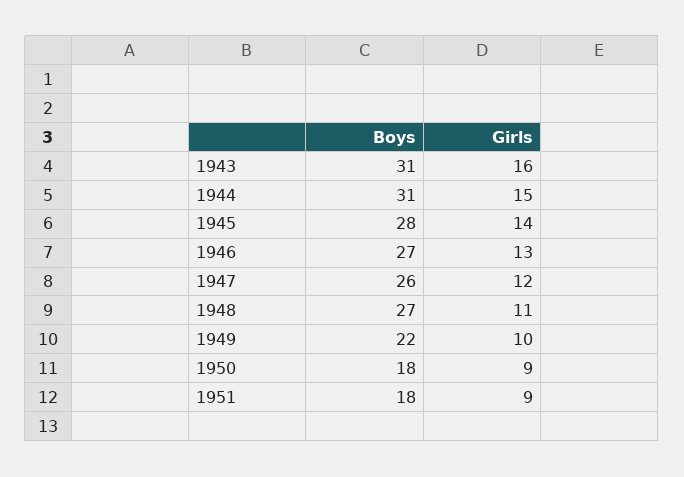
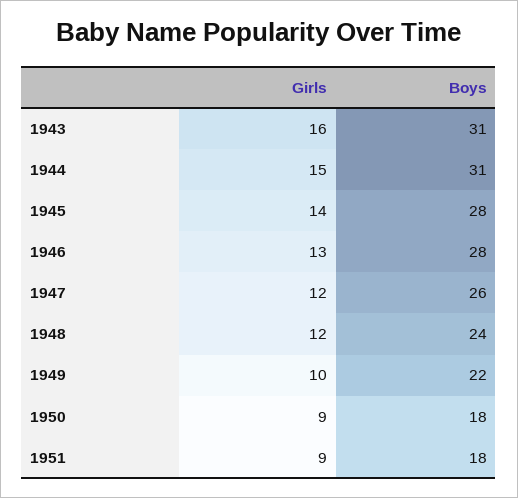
Boys, 1946: 27 -> 28
Boys, 1948: 27 -> 24
Girls, 1948: 11 -> 12

